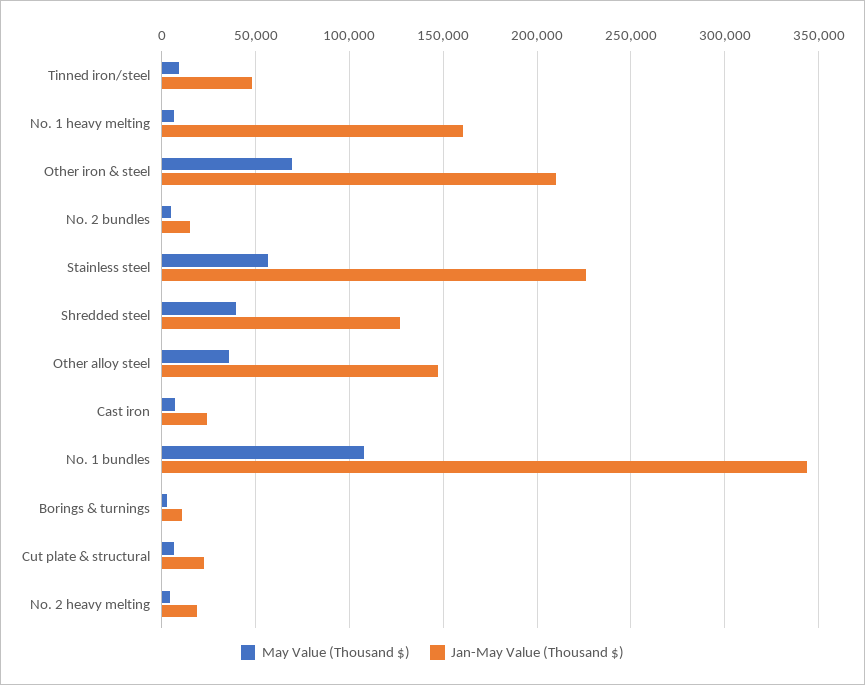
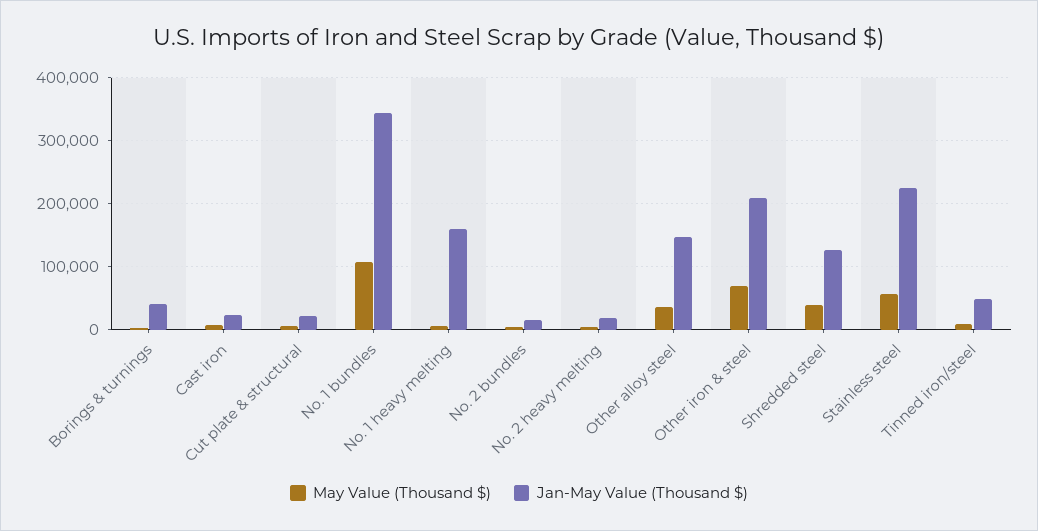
Jan-May Value (Thousand $), Borings & turnings: 10000 -> 40000

